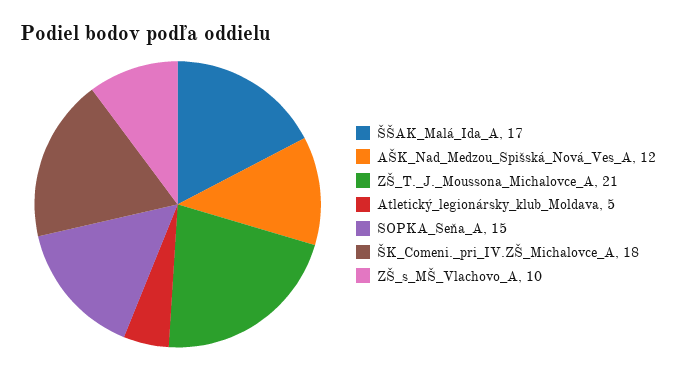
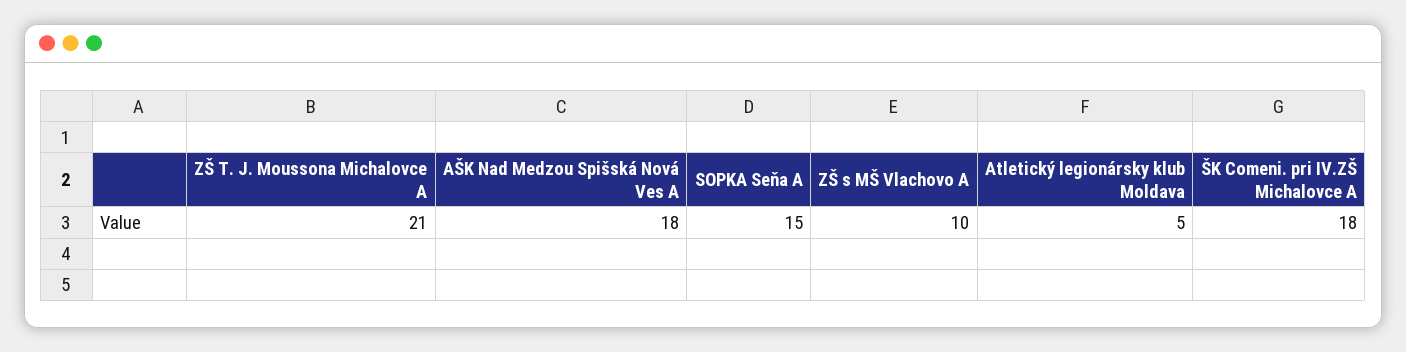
ŠŠAK_Malá_Ida_A: 17 -> none
AŠK_Nad_Medzou_Spišská_Nová_Ves_A: 12 -> 18

